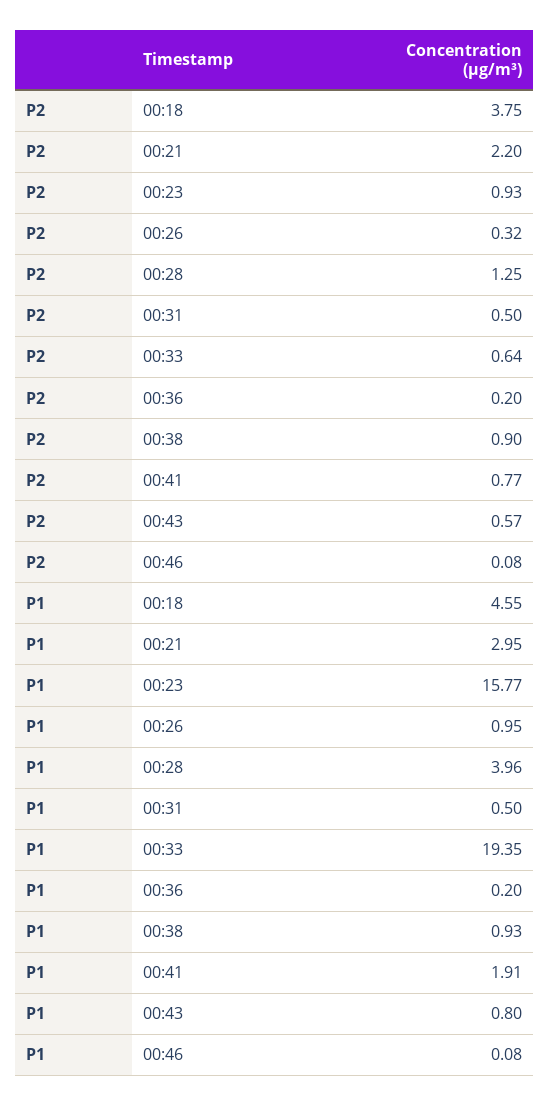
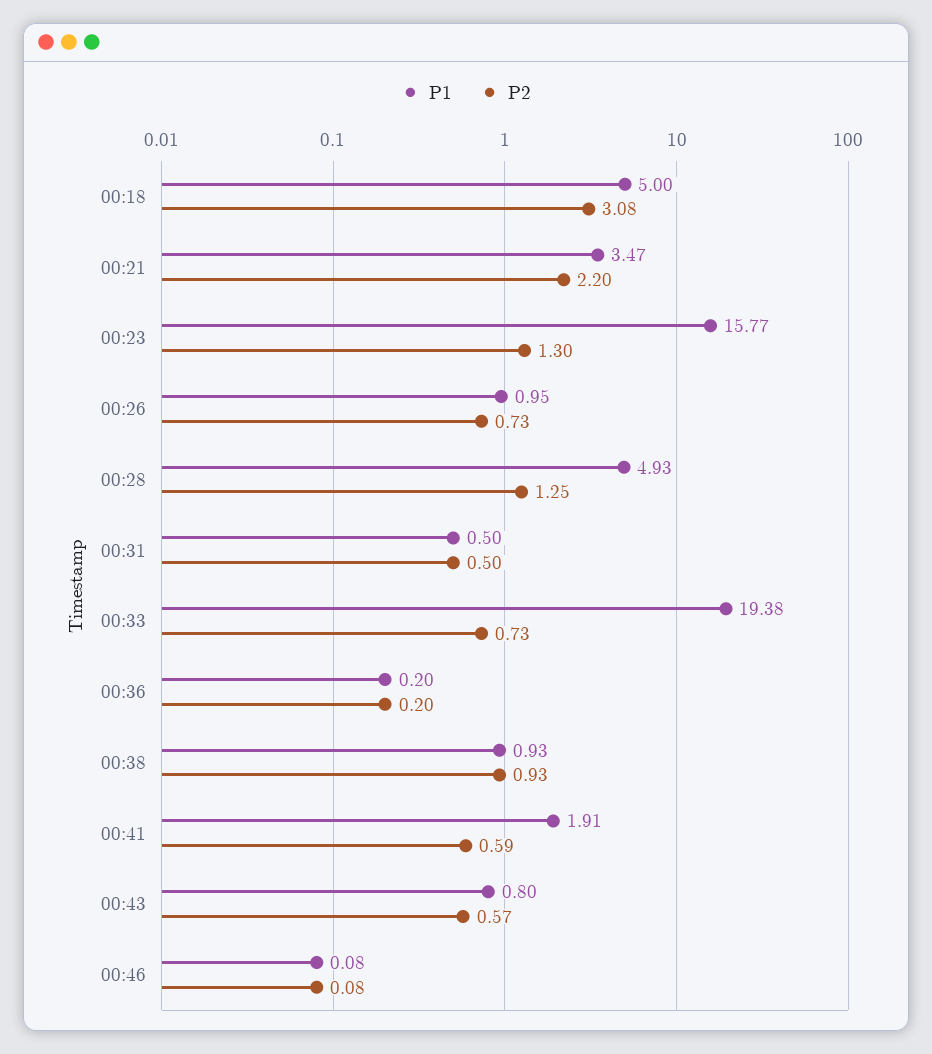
P2, 00:18: 3.75 -> 3.08
P2, 00:23: 0.93 -> 1.3
P2, 00:26: 0.32 -> 0.73
P2, 00:33: 0.64 -> 0.73
P2, 00:38: 0.9 -> 0.93
P2, 00:41: 0.77 -> 0.59
P1, 00:18: 4.55 -> 5
P1, 00:21: 2.95 -> 3.47
P1, 00:28: 3.96 -> 4.93
P1, 00:33: 19.35 -> 19.38

